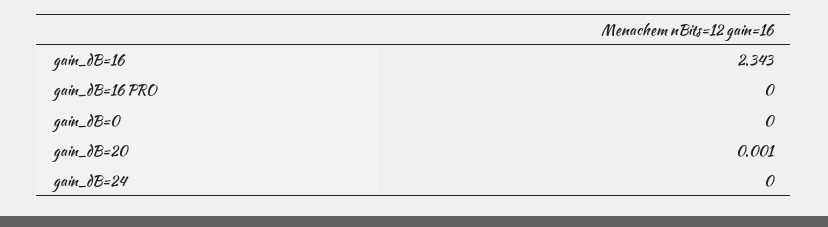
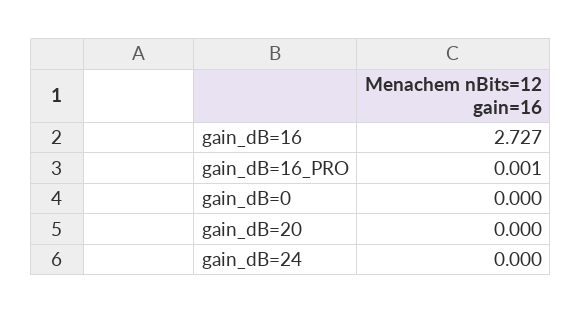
gain_dB=16: 2.343 -> 2.727
gain_dB=16 PRO: 0 -> 0.001
gain_dB=20: 0.001 -> 0

